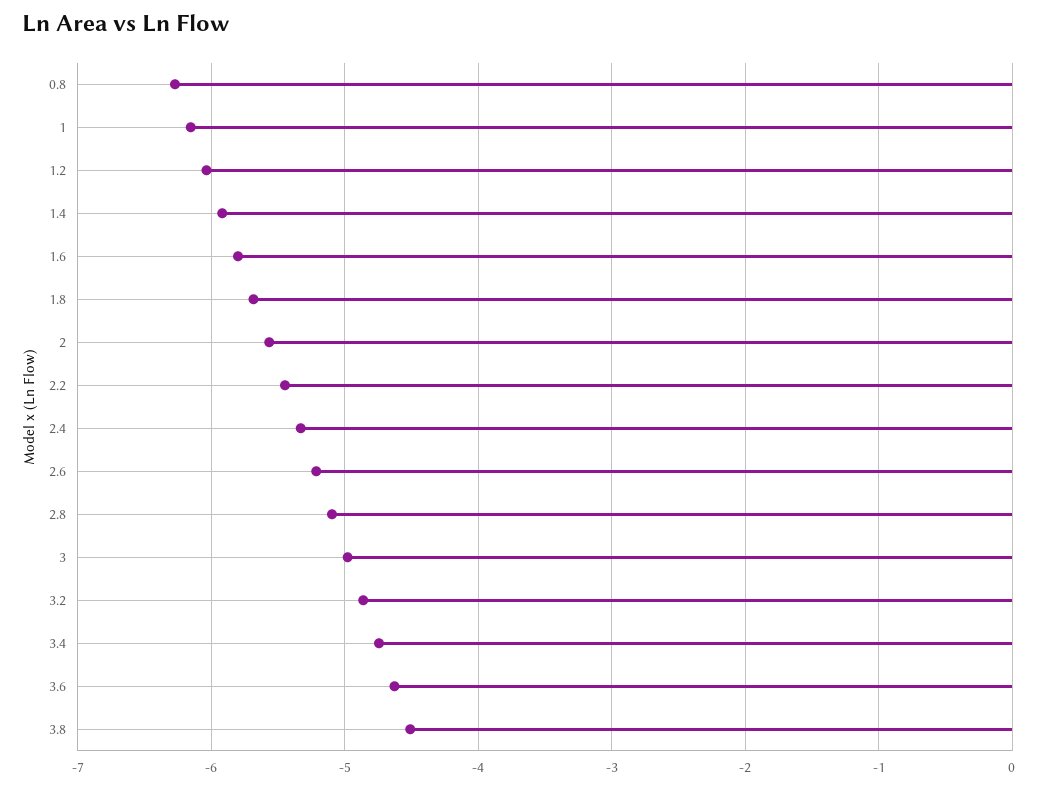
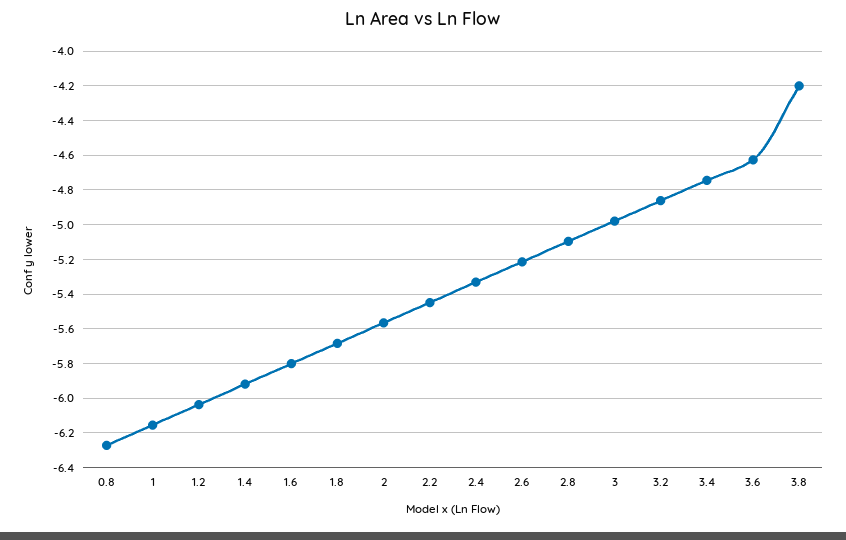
3.8: -4.5 -> -4.2

